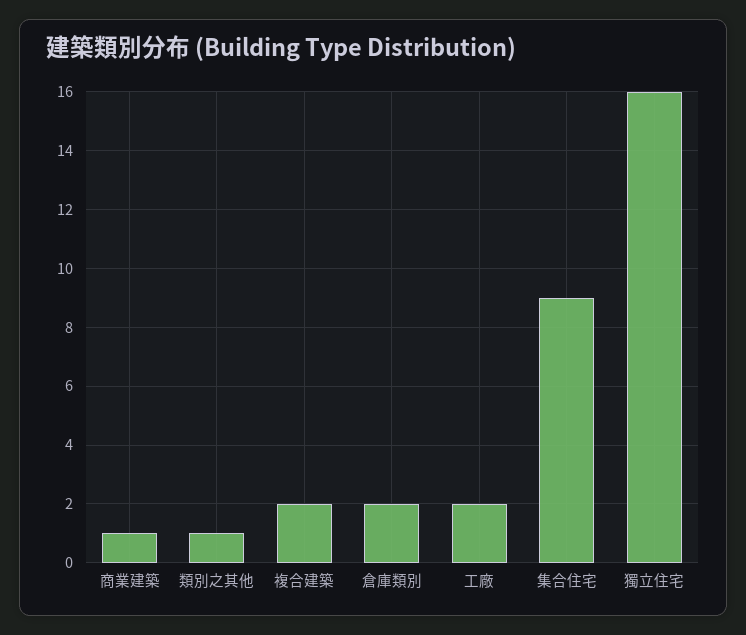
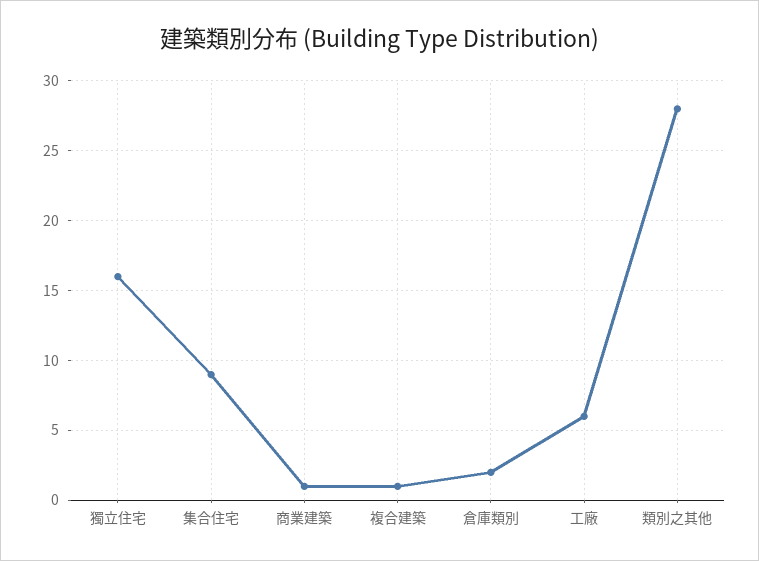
類別之其他: 1 -> 28
複合建築: 2 -> 1
工廠: 2 -> 6

